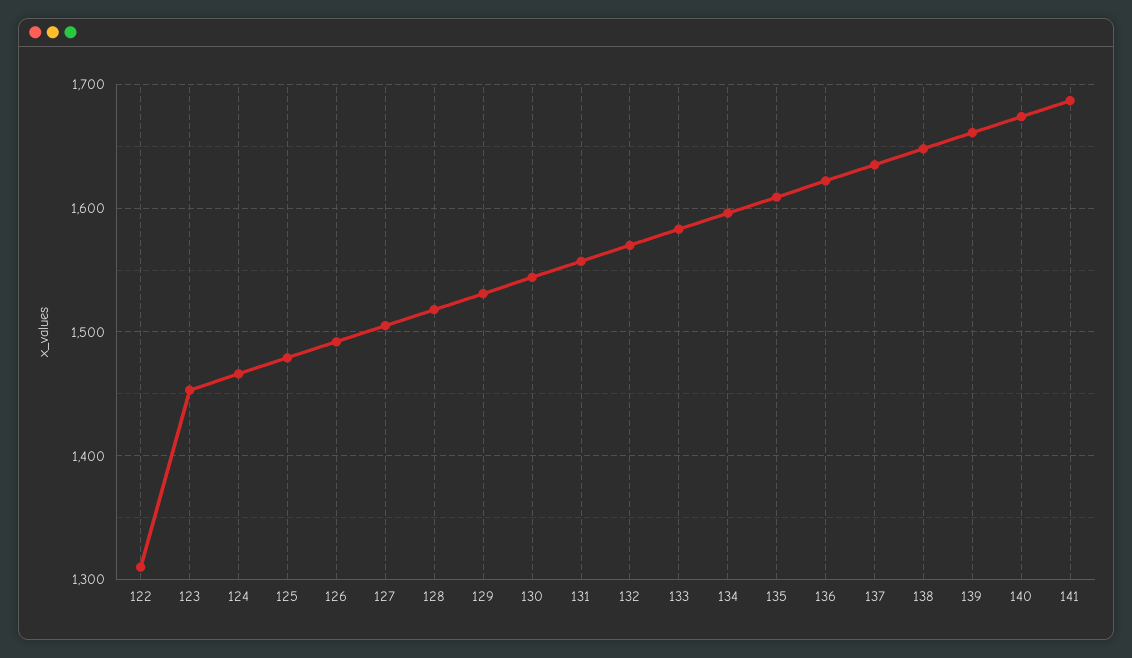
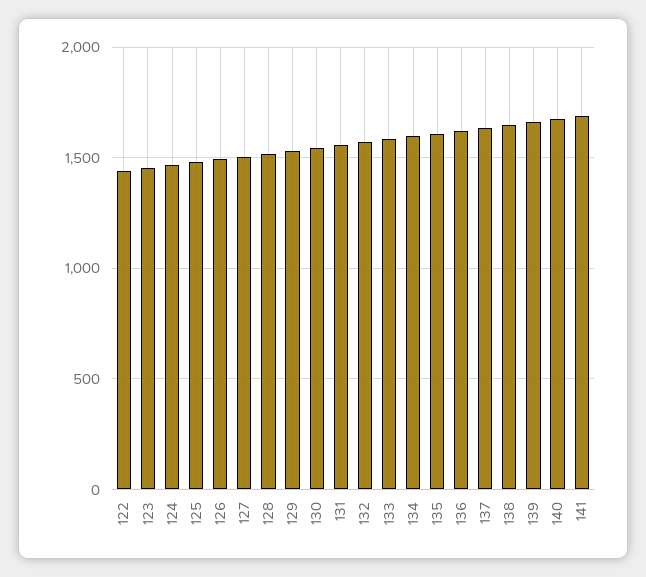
122: 1310 -> 1450

